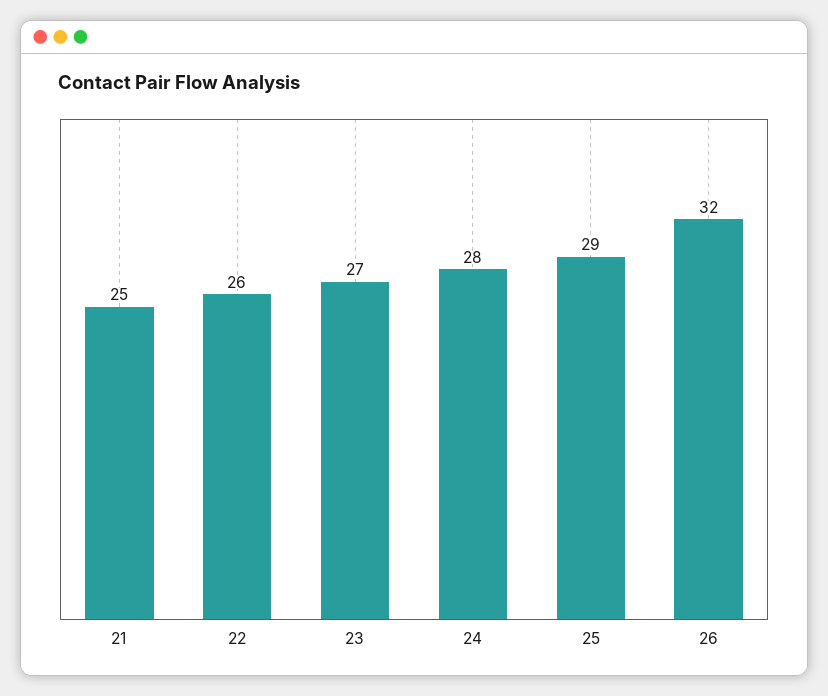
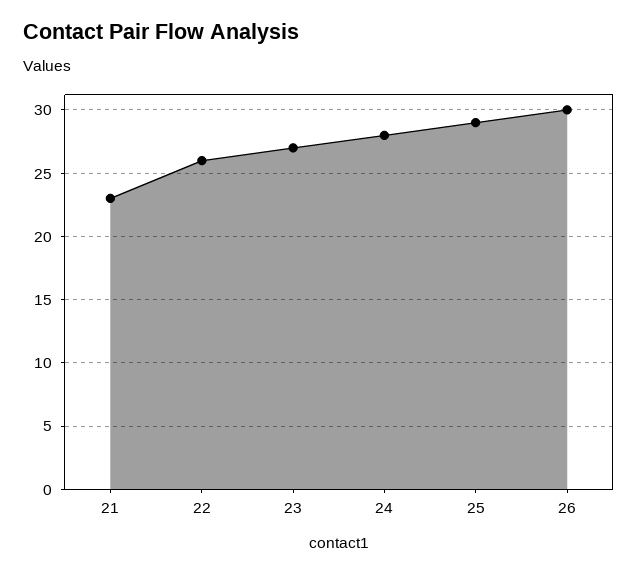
21: 25 -> 23
26: 32 -> 30

